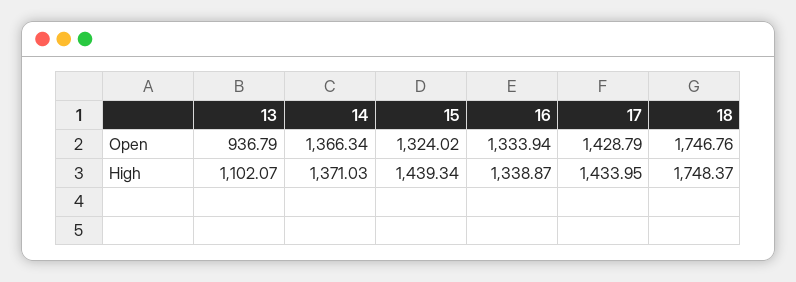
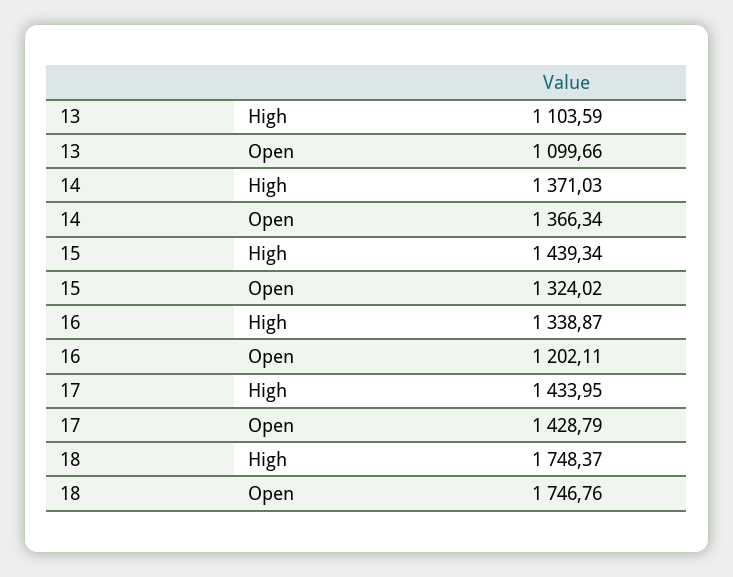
13, Open: 936.79 -> 1099.66
16, Open: 1333.94 -> 1202.11
13, High: 1102.07 -> 1103.59

